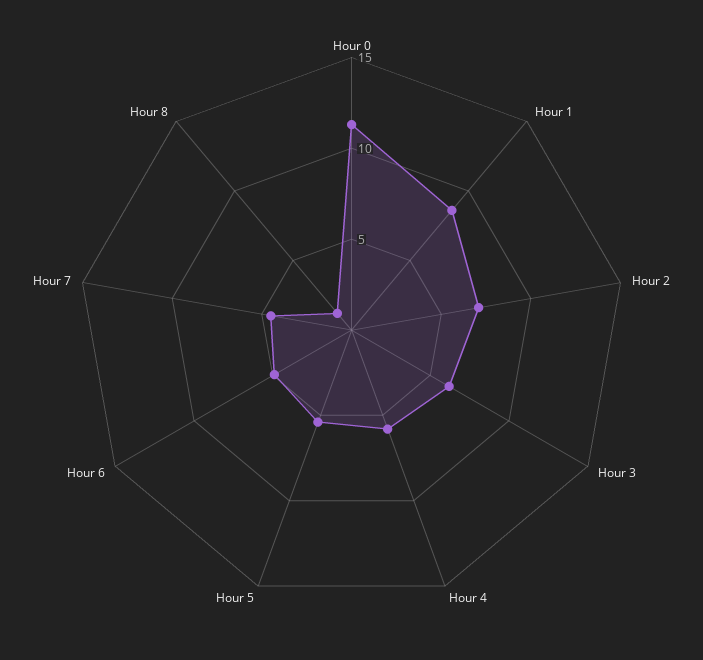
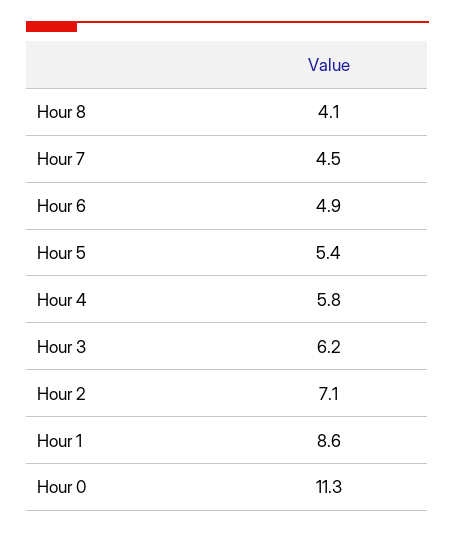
Hour 8: 1 -> 4.1

